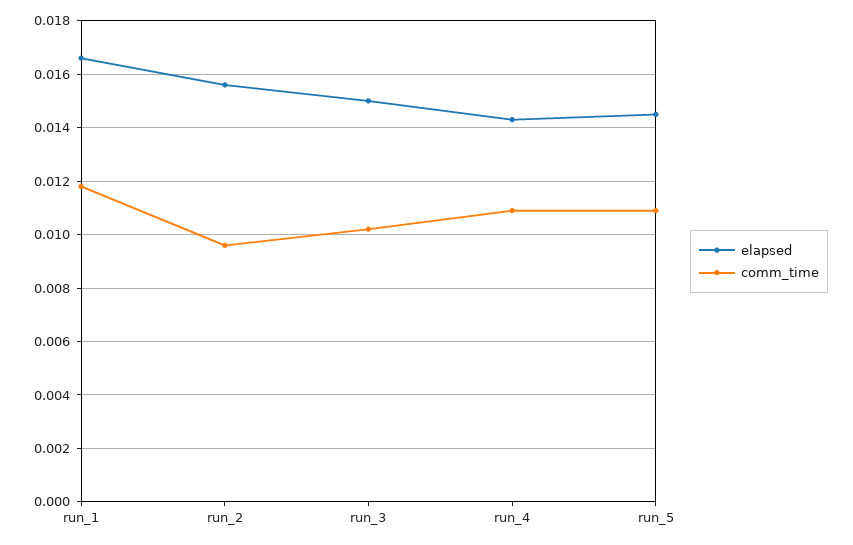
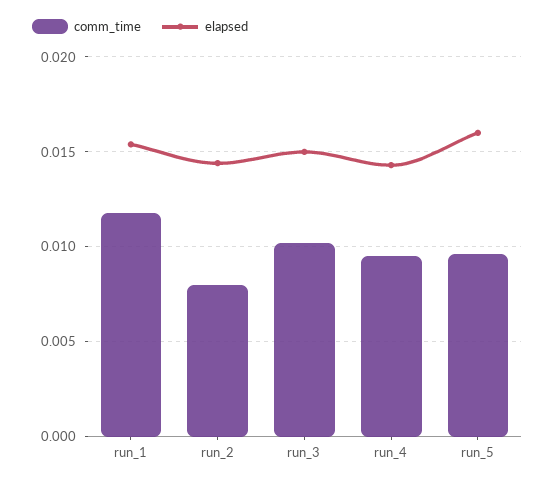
elapsed, run_1: 0.0165 -> 0.0155
elapsed, run_2: 0.0155 -> 0.0145
comm_time, run_2: 0.0095 -> 0.008
comm_time, run_4: 0.011 -> 0.0095
elapsed, run_5: 0.0145 -> 0.016
comm_time, run_5: 0.011 -> 0.0095

